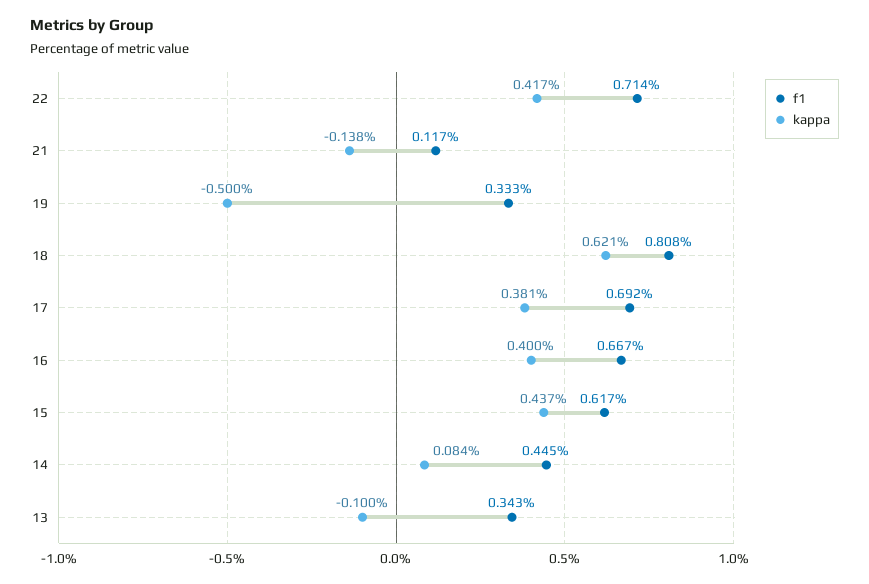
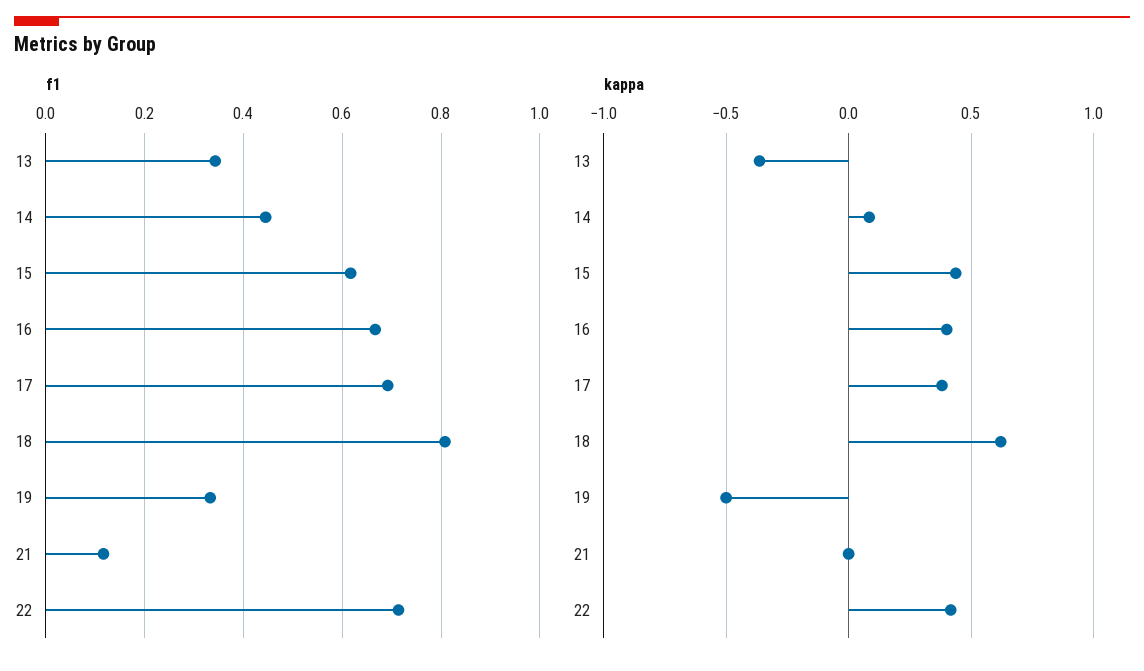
kappa, 21: -0.138 -> 0
kappa, 13: -0.1 -> -0.35

